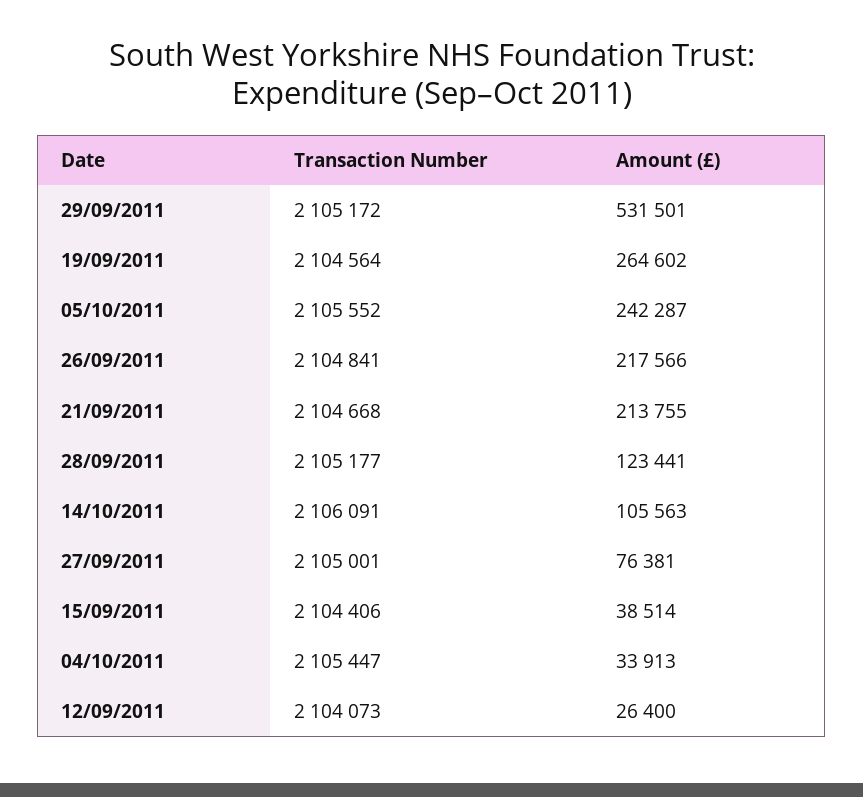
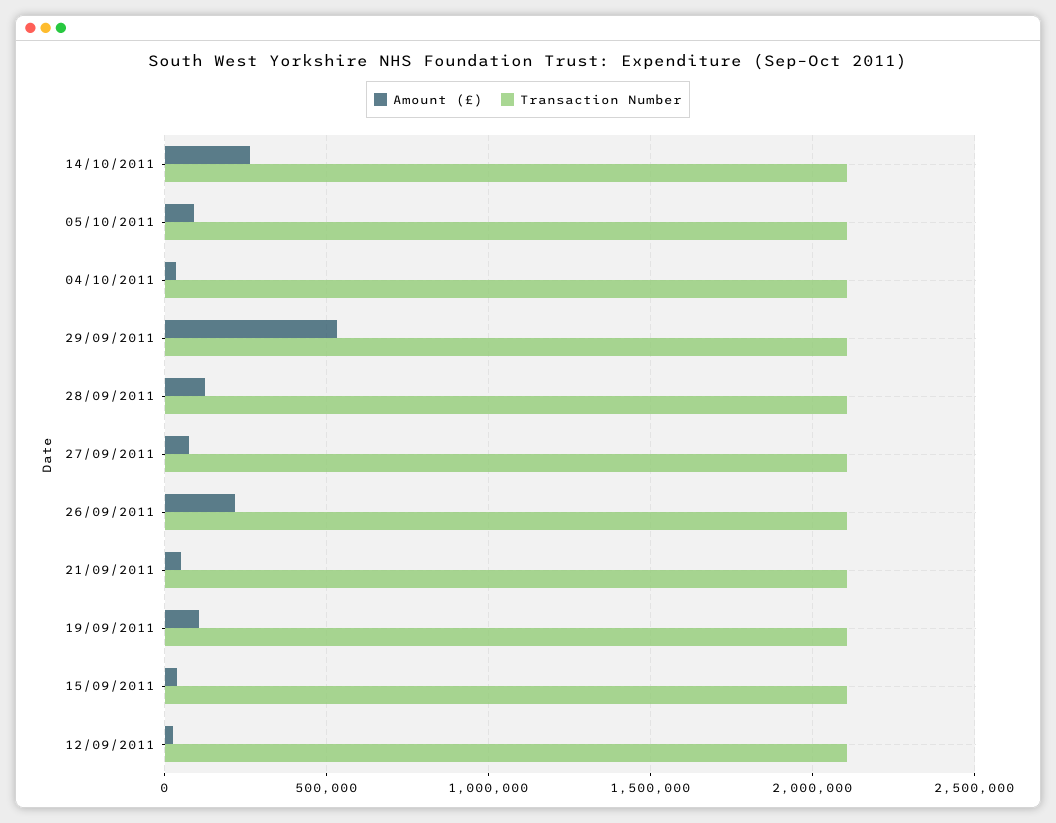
Amount (£), 19/09/2011: 264602 -> 100000
Amount (£), 05/10/2011: 242287 -> 100000
Amount (£), 21/09/2011: 213755 -> 50000
Amount (£), 14/10/2011: 105563 -> 250000

